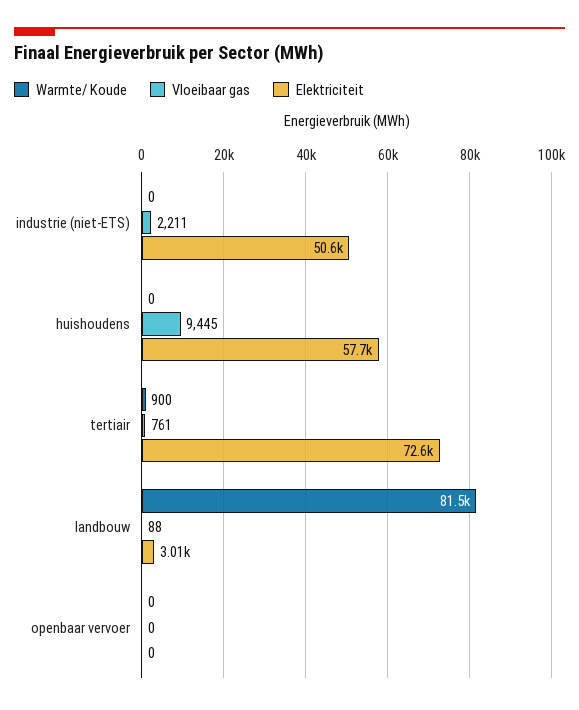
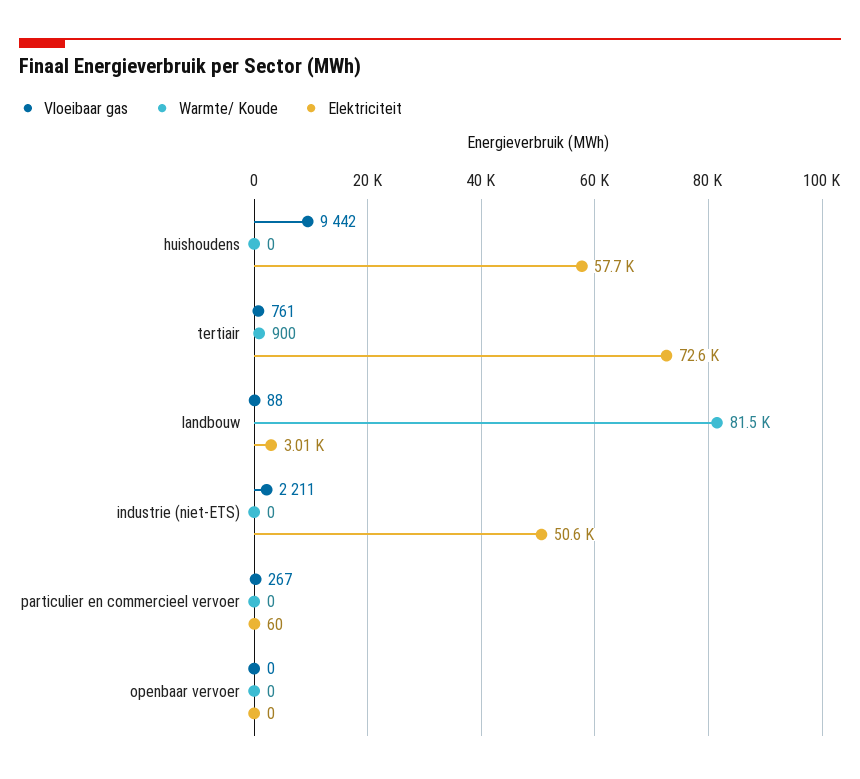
Vloeibaar gas, huishoudens: 9445 -> 9442
Vloeibaar gas, particulier en commercieel vervoer: none -> 267
Warmte/ Koude, particulier en commercieel vervoer: none -> 0
Elektriciteit, particulier en commercieel vervoer: none -> 60

